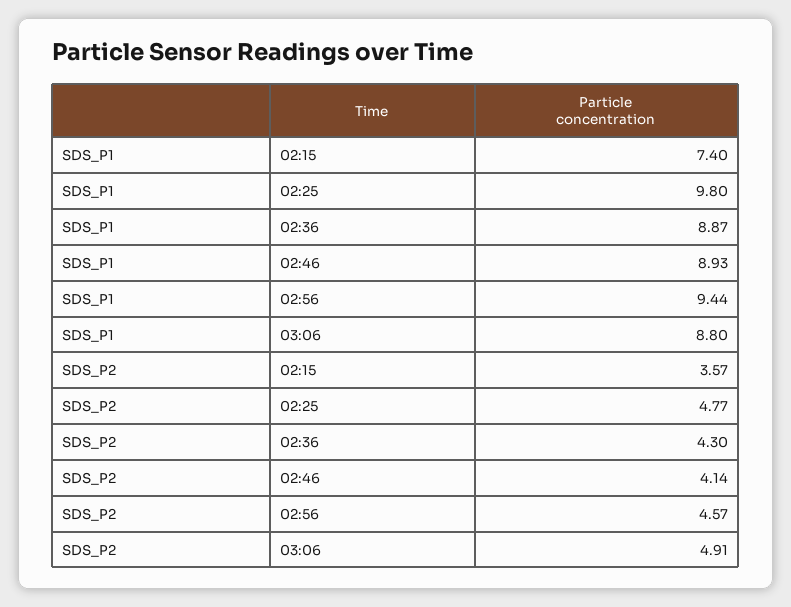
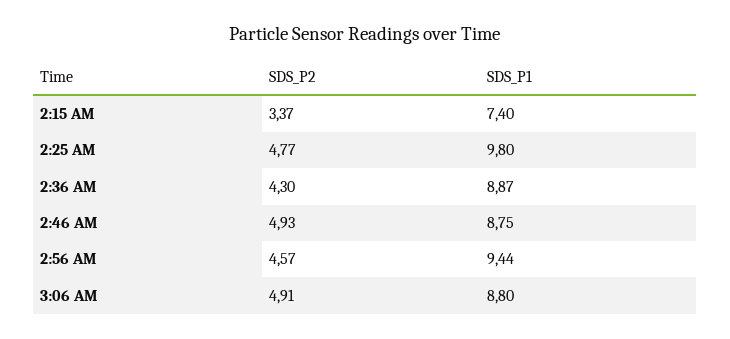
SDS_P1, 02:46: 8.93 -> 8.75
SDS_P2, 02:15: 3.57 -> 3.37
SDS_P2, 02:46: 4.14 -> 4.93

